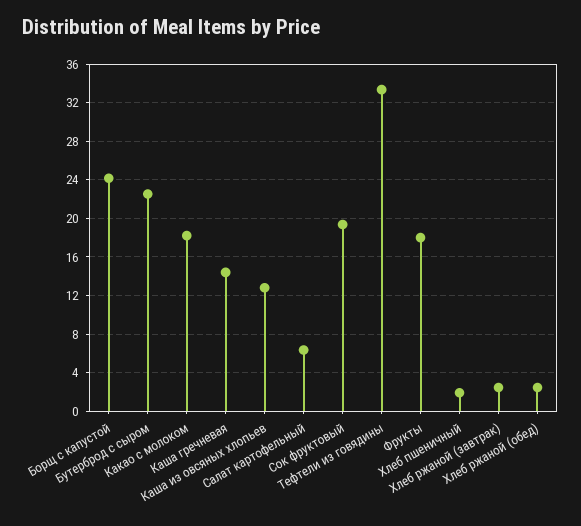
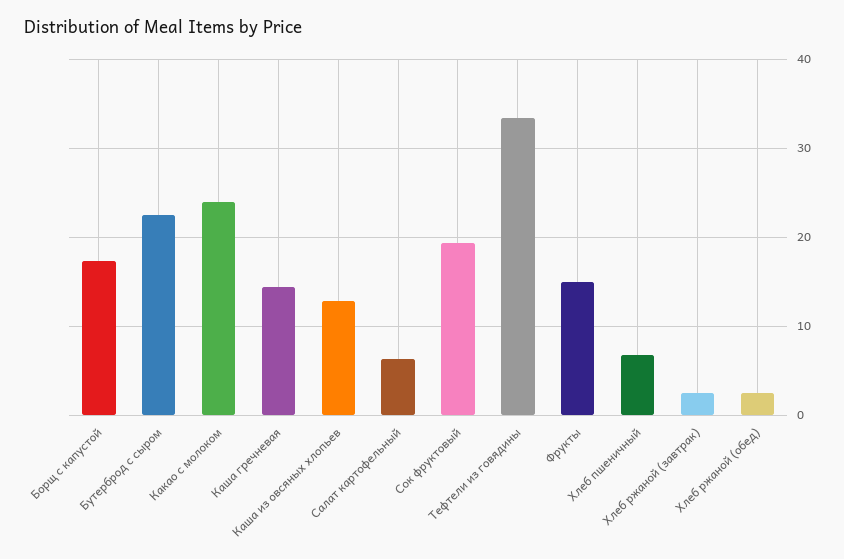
Борщ с капустой: 24 -> 17
Какао с молоком: 18 -> 24
Фрукты: 18 -> 15
Хлеб пшеничный: 2 -> 7

